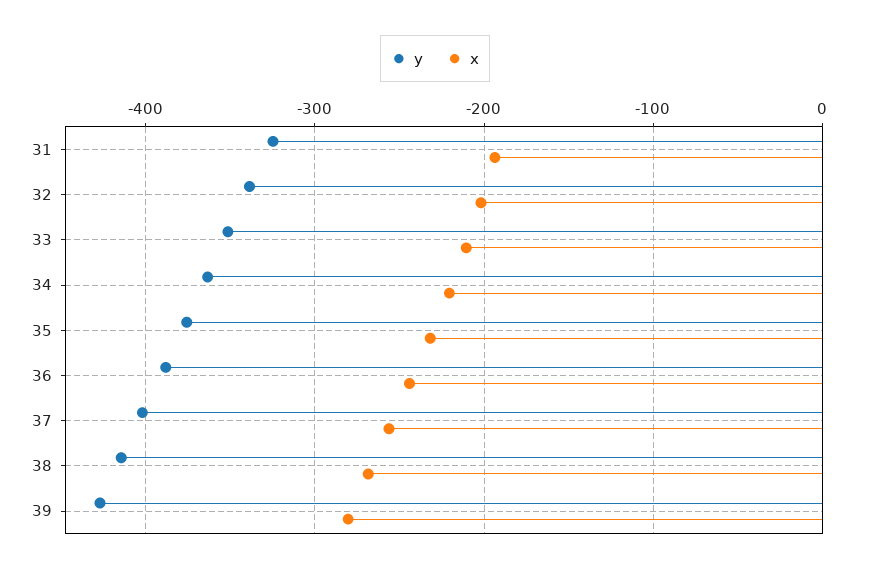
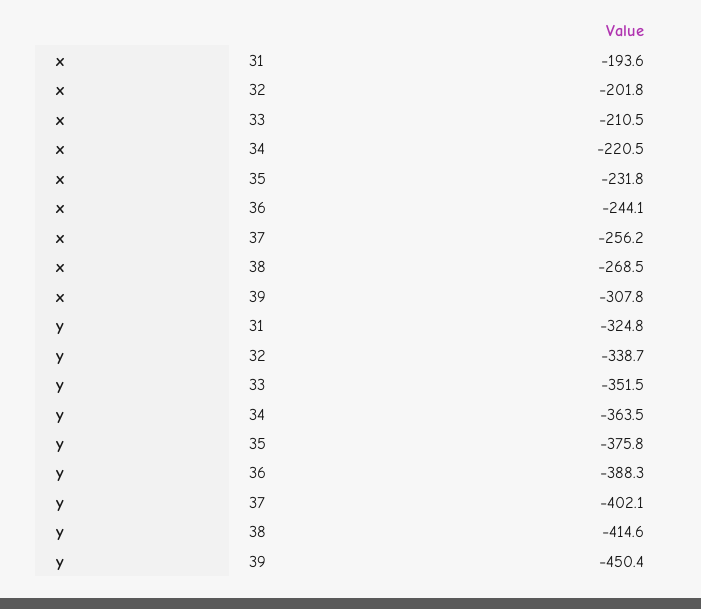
y, 39: -430 -> -450.4
x, 39: -280 -> -307.8

